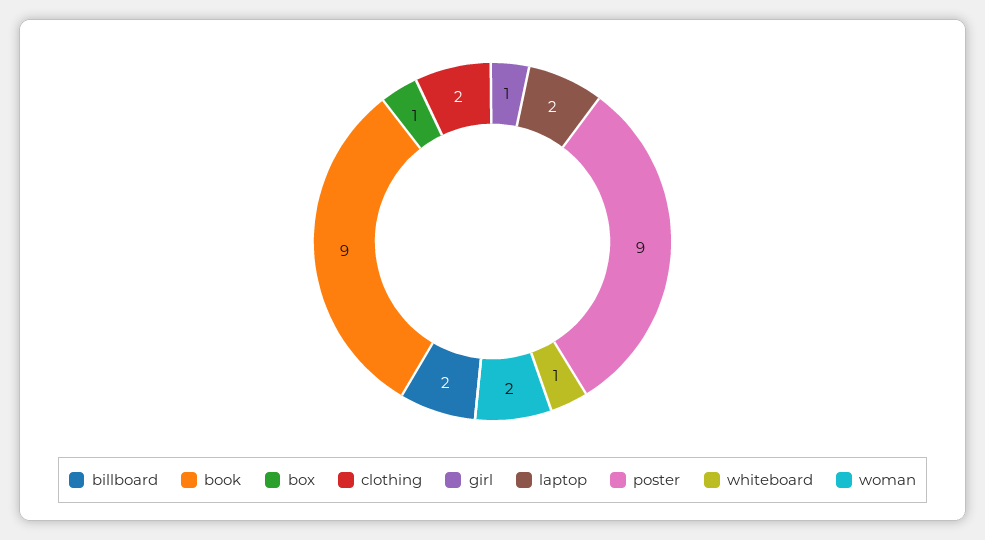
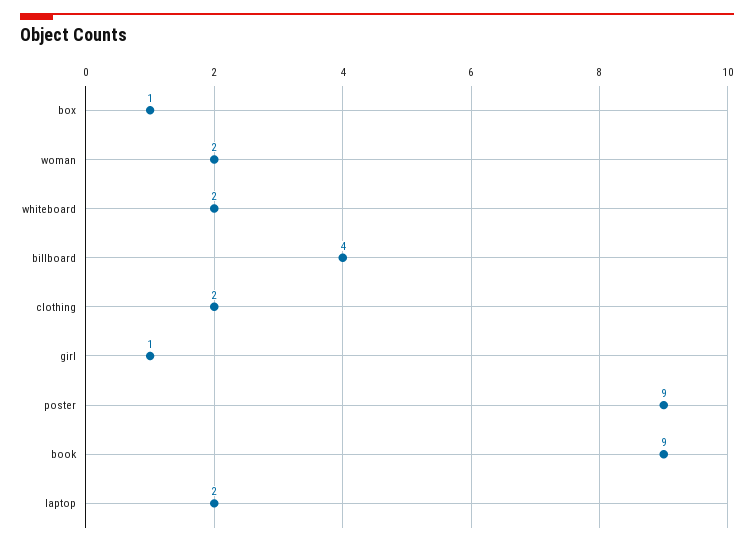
billboard: 2 -> 4
whiteboard: 1 -> 2

